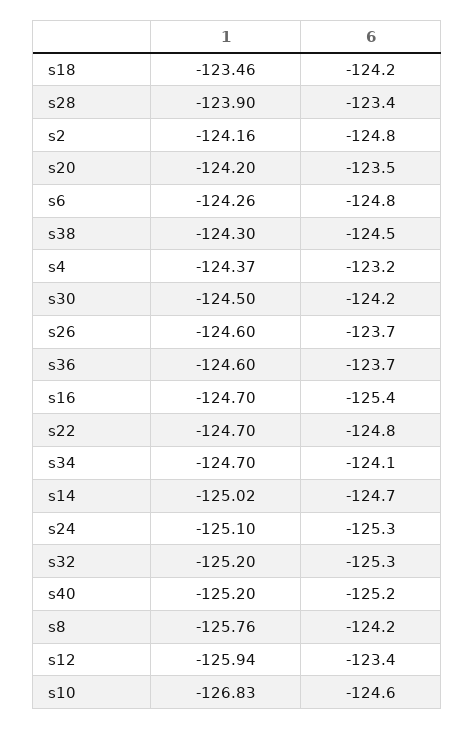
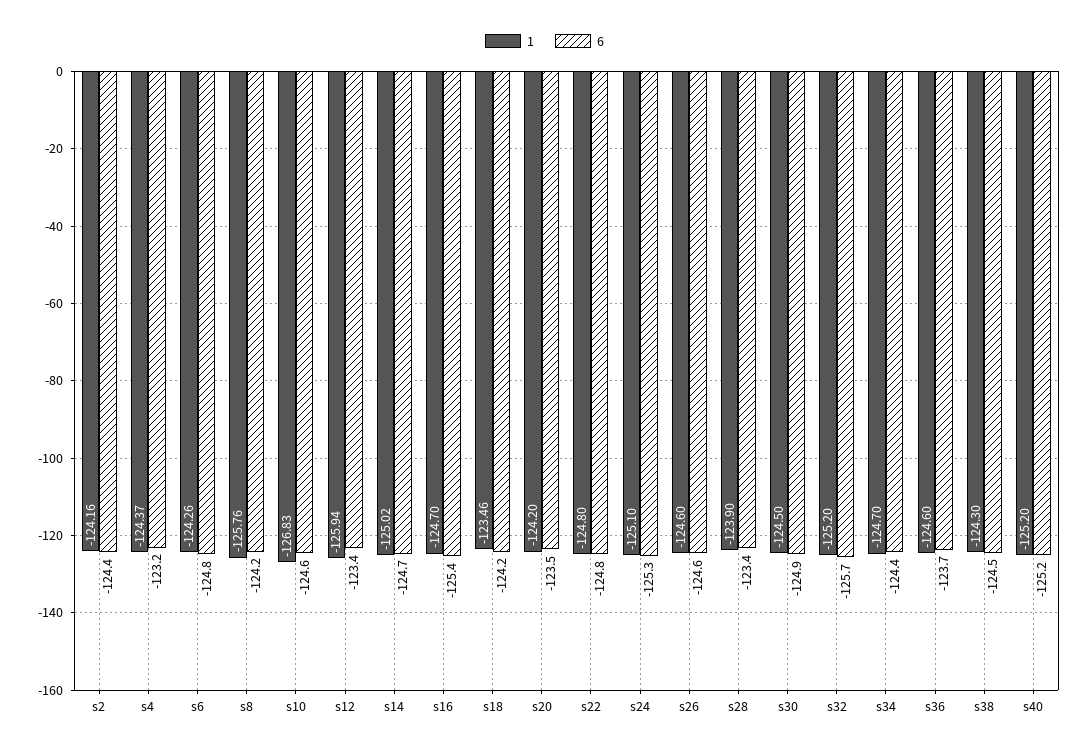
6, s2: -124.8 -> -124.4
6, s30: -124.2 -> -124.9
6, s26: -123.7 -> -124.6
1, s22: -124.7 -> -124.8
6, s34: -124.1 -> -124.4
6, s32: -125.3 -> -125.7

